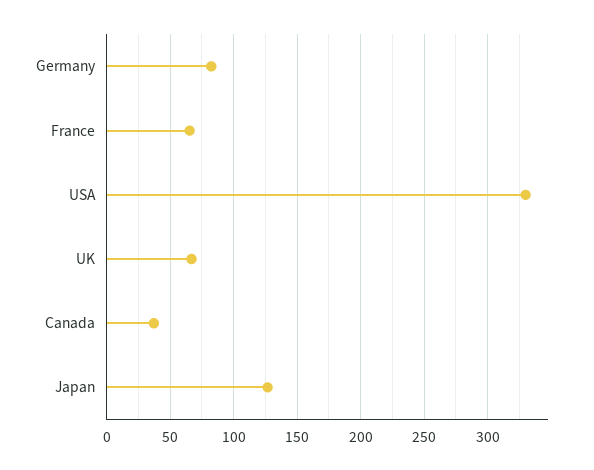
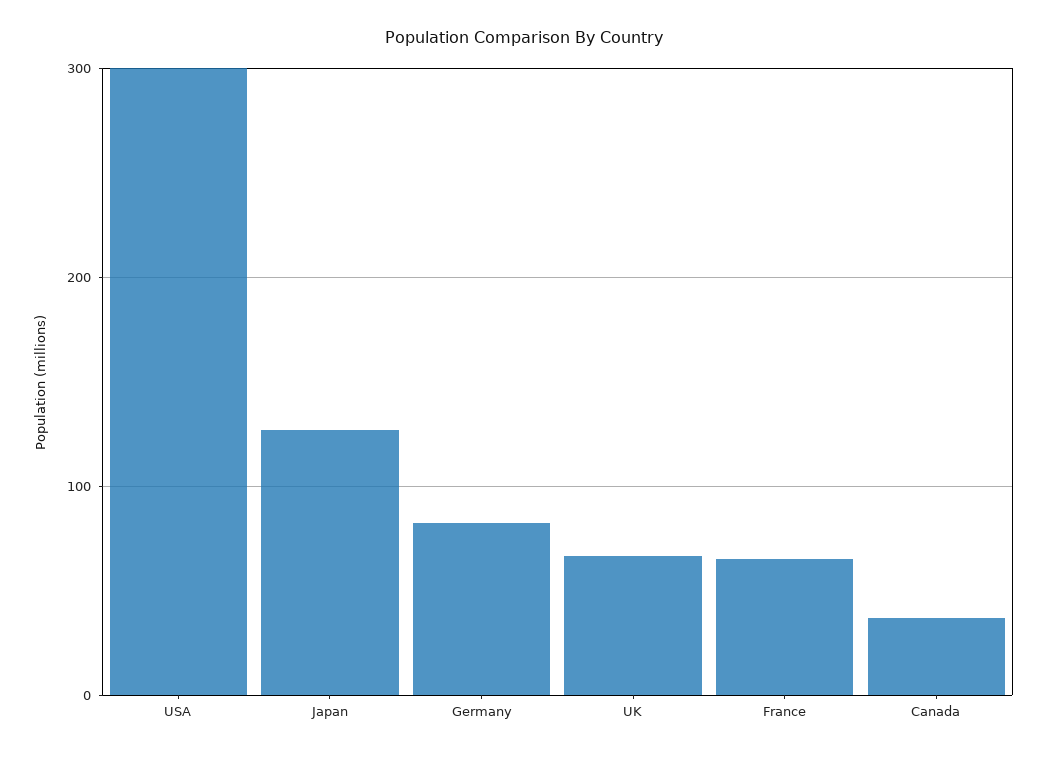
USA: 330 -> 300

